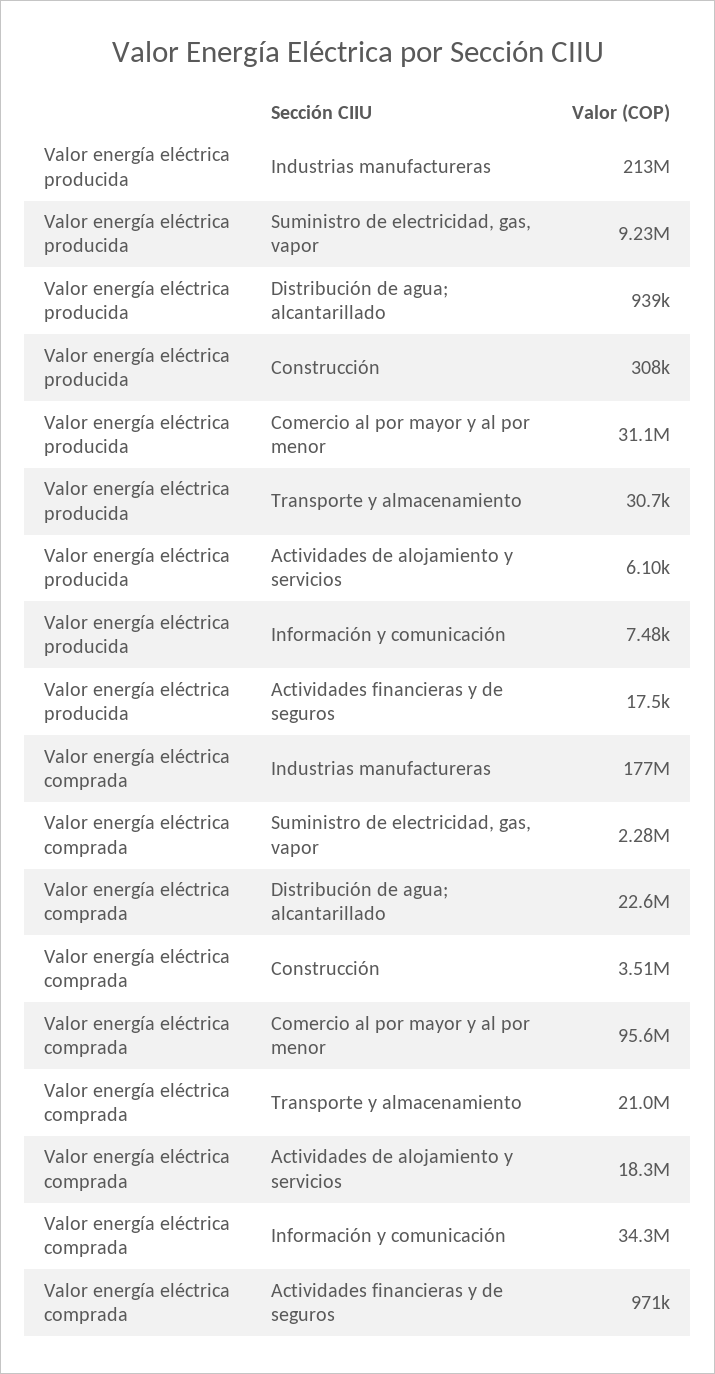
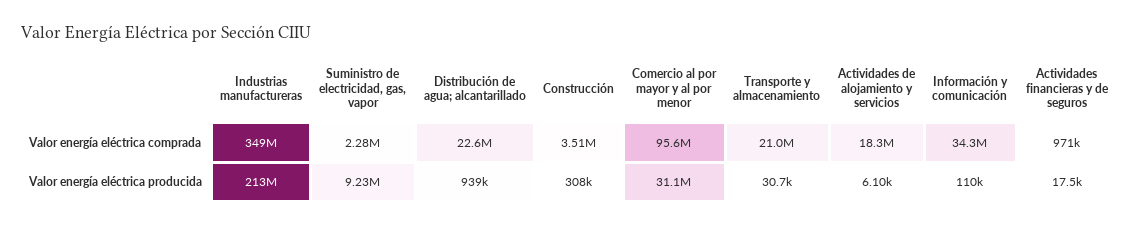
Valor energía eléctrica producida, Información y comunicación: 7480 -> 110000
Valor energía eléctrica comprada, Industrias manufactureras: 177000000 -> 349000000

